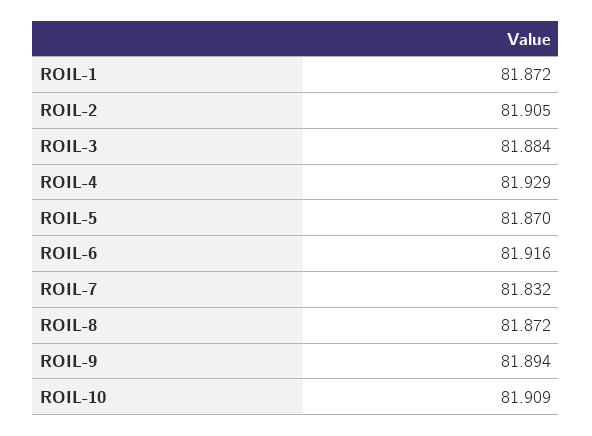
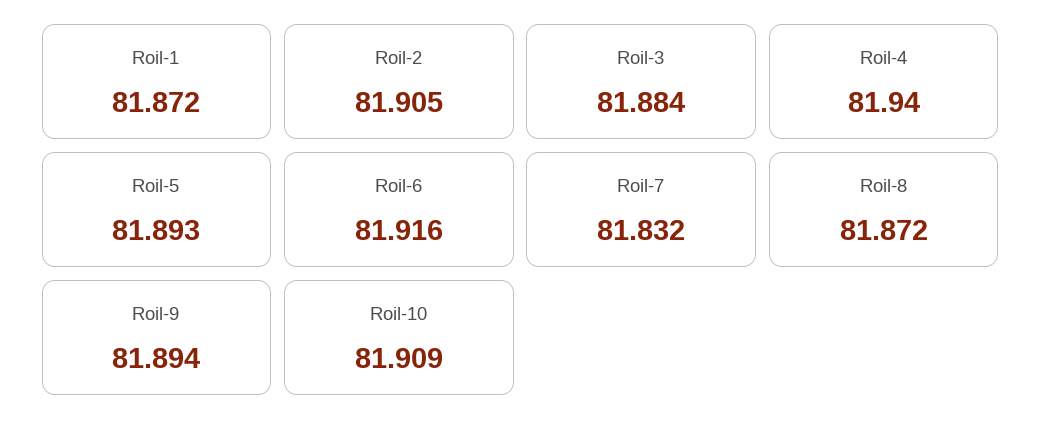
ROIL-4: 81.929 -> 81.94
ROIL-5: 81.87 -> 81.893

